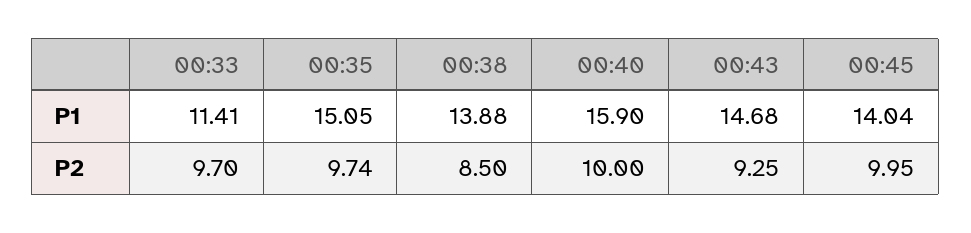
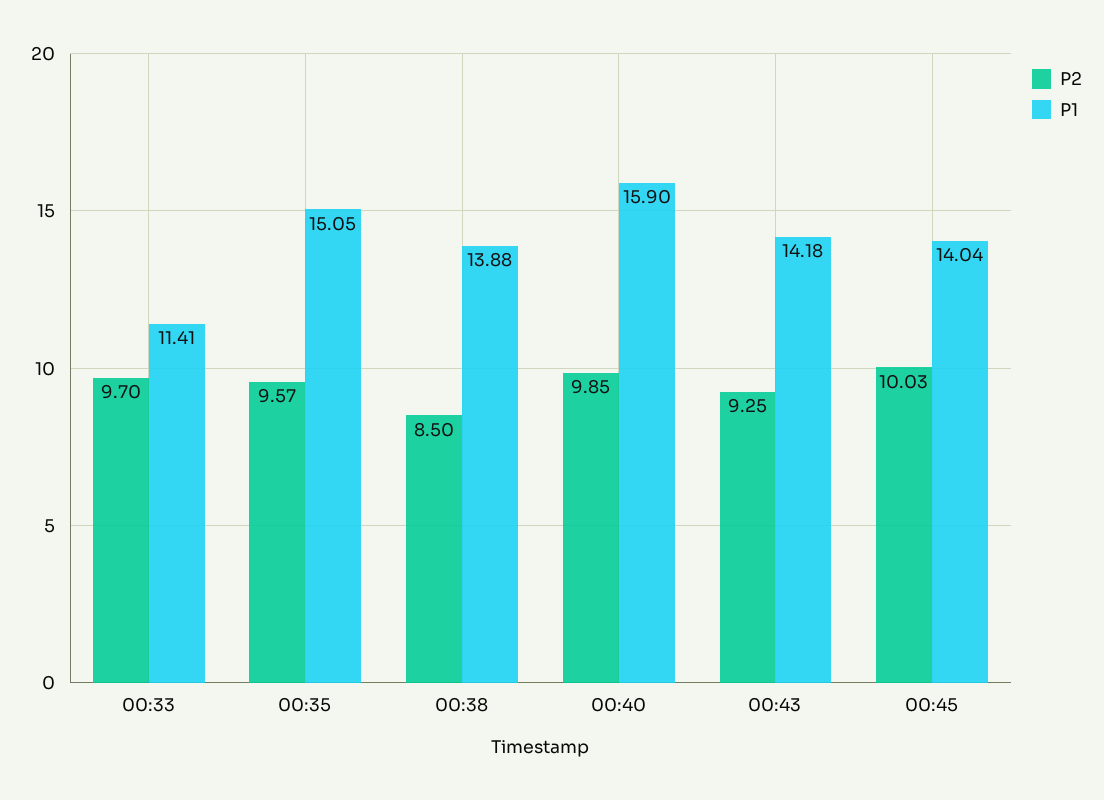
P1, 00:43: 14.68 -> 14.18
P2, 00:35: 9.74 -> 9.57
P2, 00:40: 10 -> 9.85
P2, 00:45: 9.95 -> 10.03

